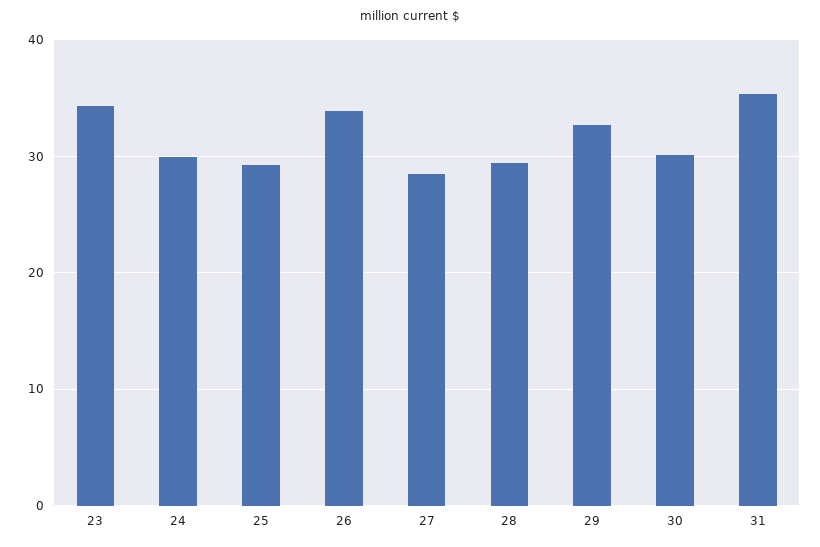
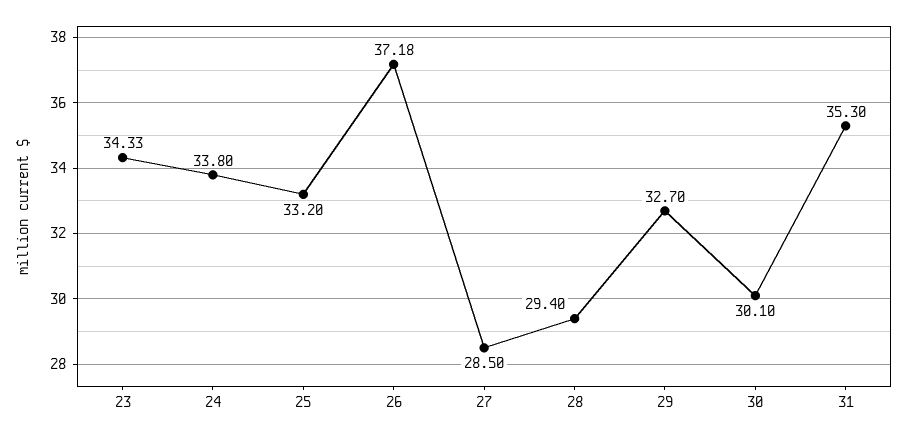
24: 30 -> 33.8
25: 29 -> 33.2
26: 34 -> 37.18

